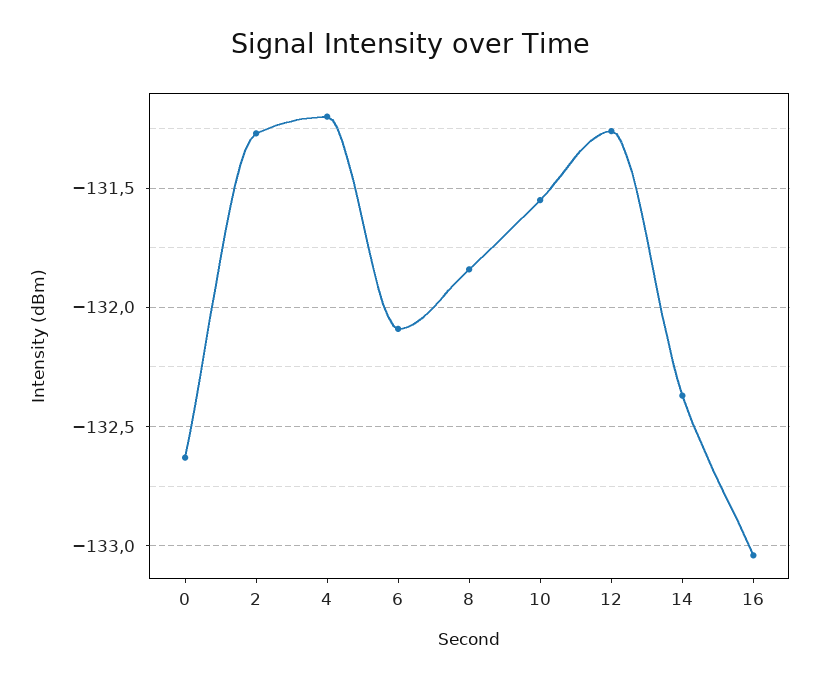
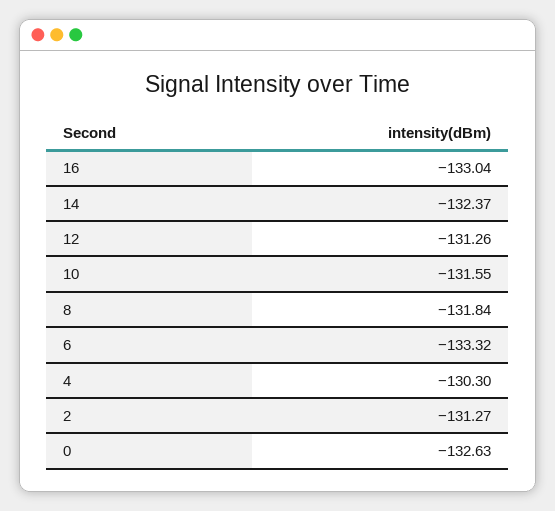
4: -131.2 -> -130.3
6: -132.1 -> -133.32

